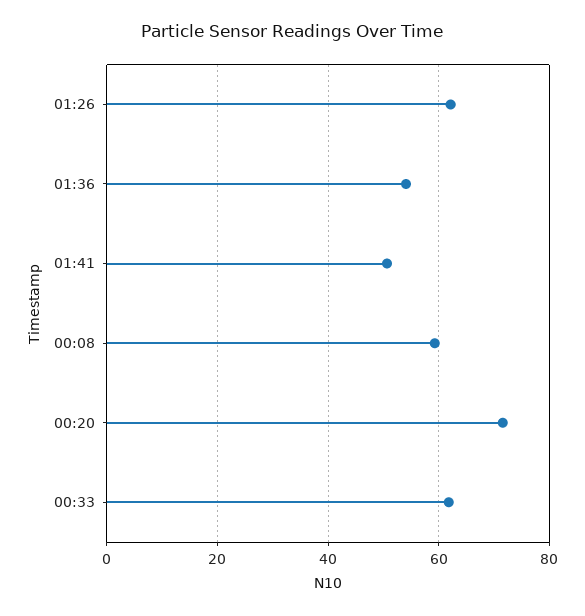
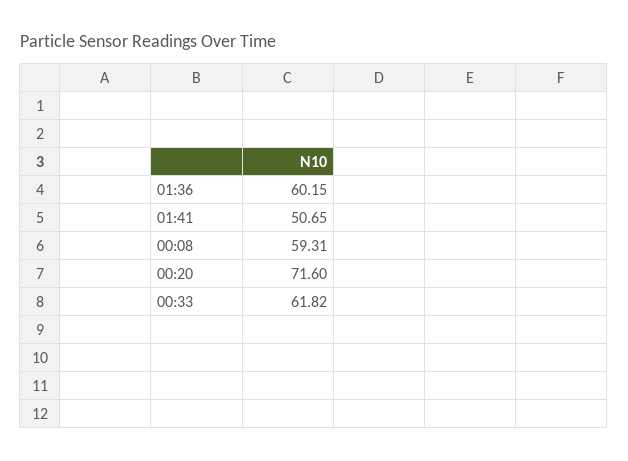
01:26: 62 -> none
01:36: 54 -> 60.15

